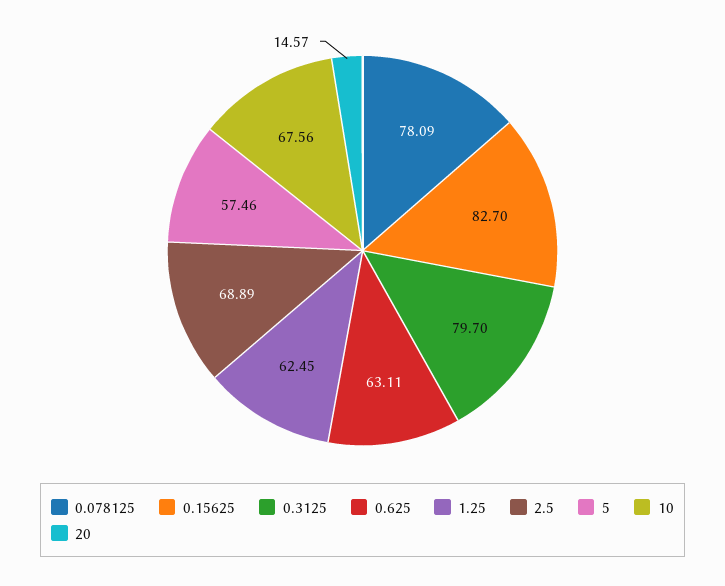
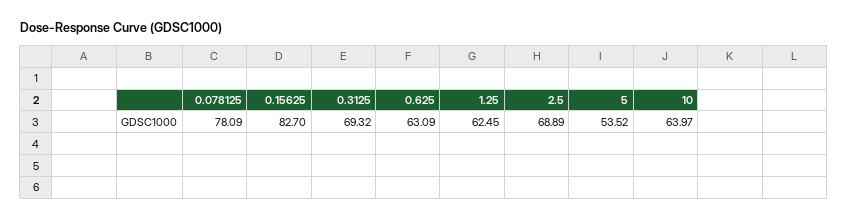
0.3125: 79.7 -> 69.32
0.625: 63.11 -> 63.09
5: 57.46 -> 53.52
10: 67.56 -> 63.97
20: 14.57 -> none

